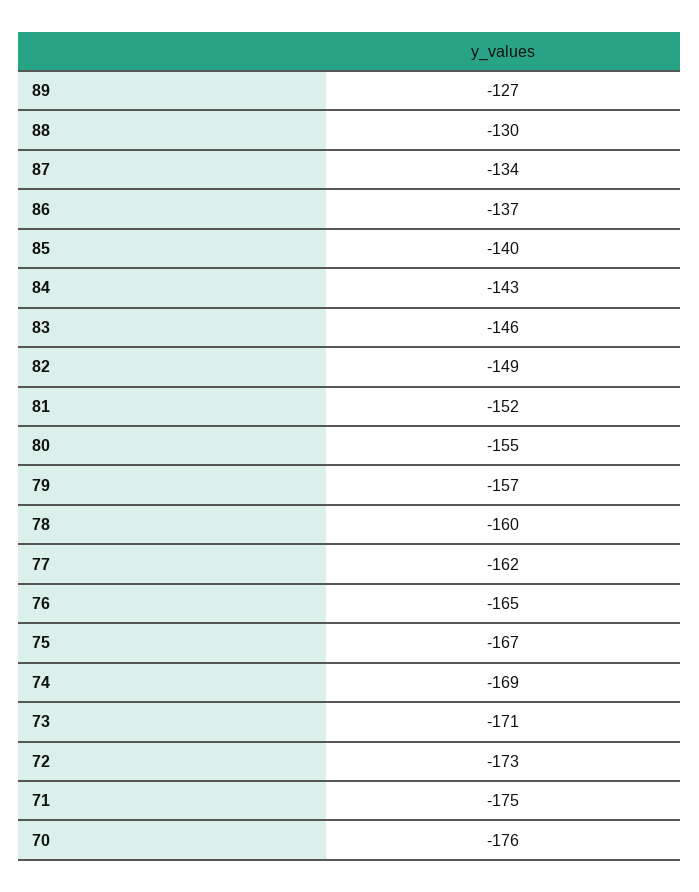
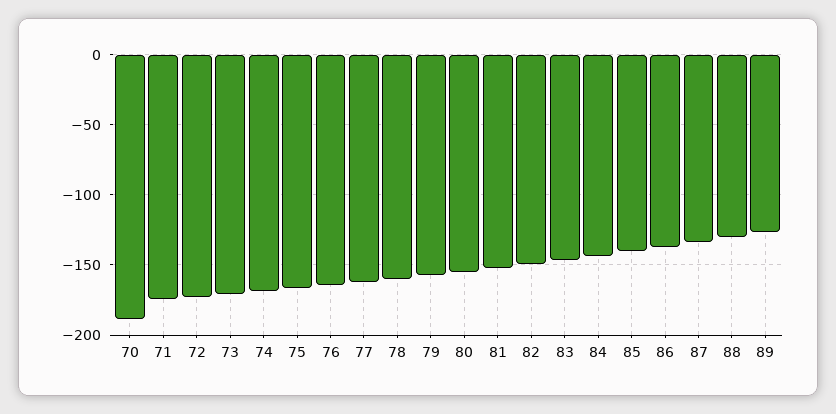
70: -176 -> -190

